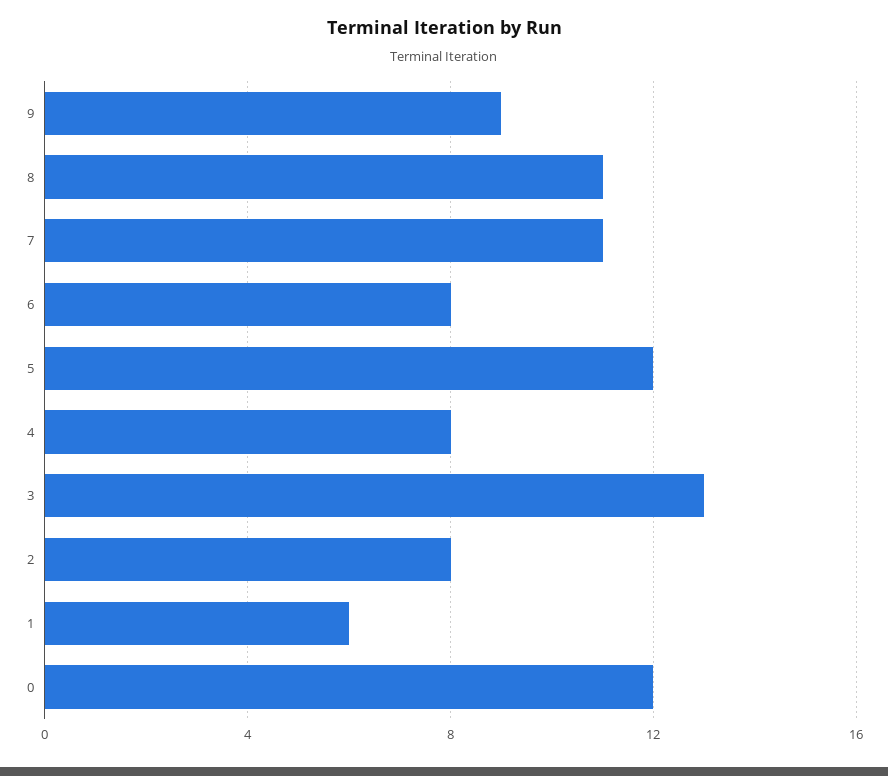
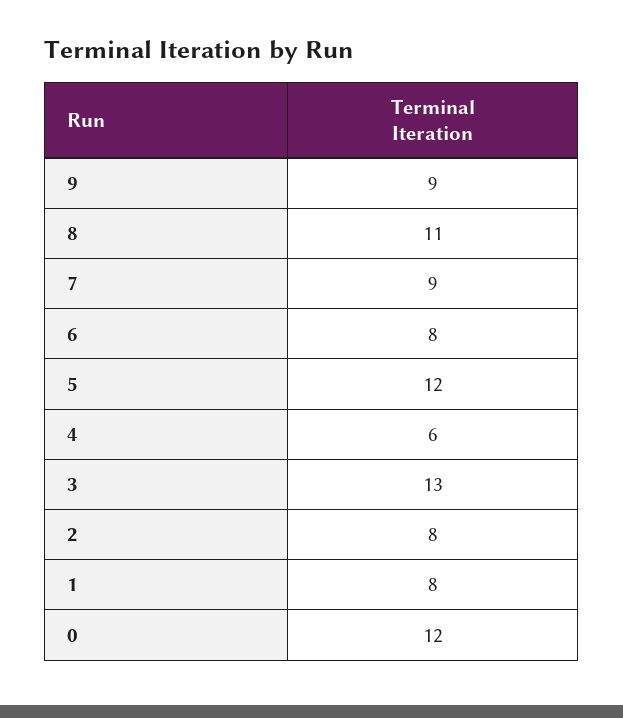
7: 11 -> 9
4: 8 -> 6
1: 6 -> 8

